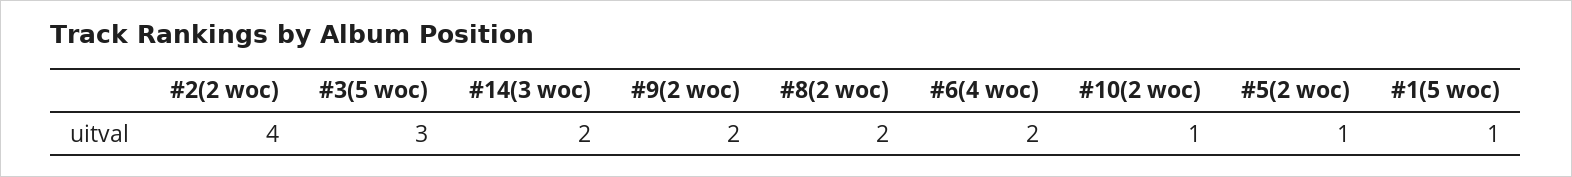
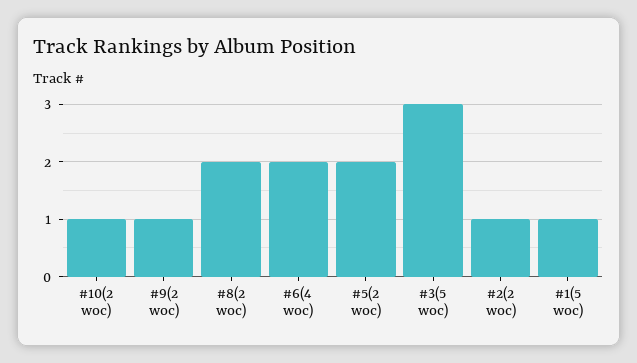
#2(2 woc): 4 -> 1
#14(3 woc): 2 -> none
#9(2 woc): 2 -> 1
#5(2 woc): 1 -> 2

